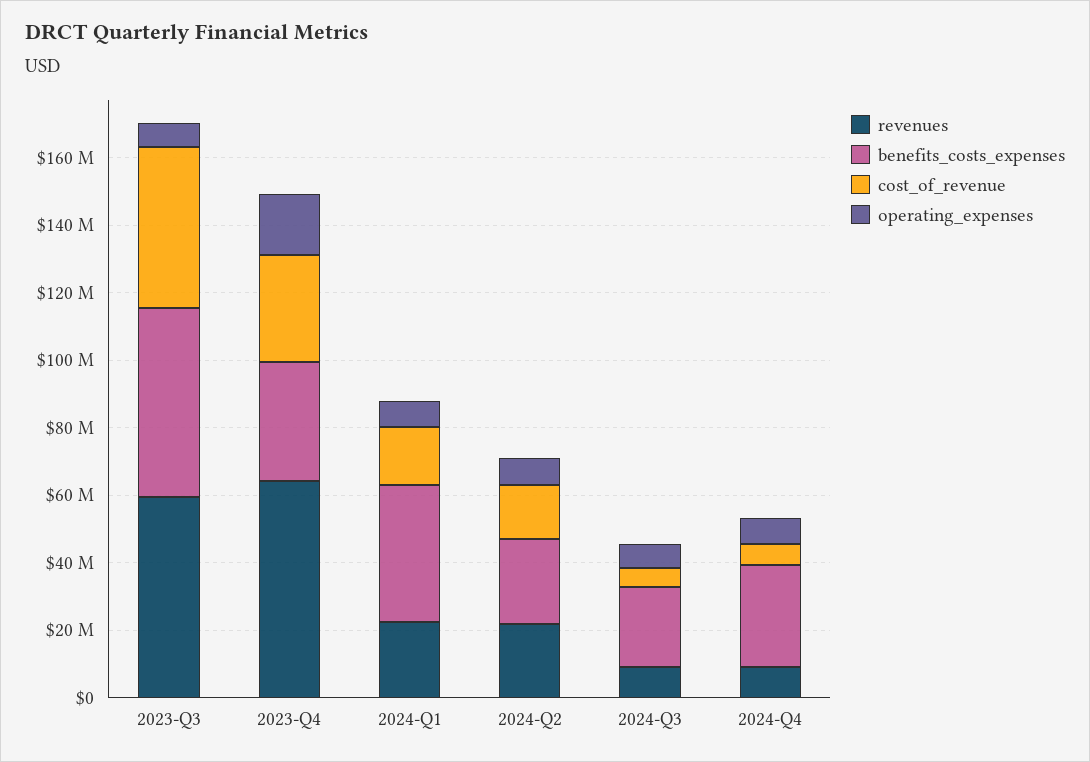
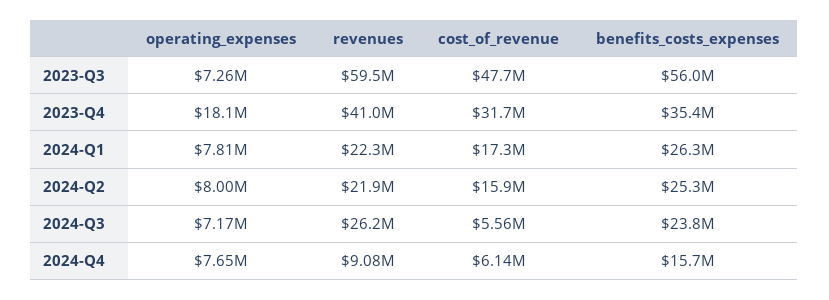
revenues, 2023-Q4: 65000000 -> 41000000
benefits_costs_expenses, 2024-Q1: 40000000 -> 26300000
revenues, 2024-Q3: 10000000 -> 26200000
benefits_costs_expenses, 2024-Q4: 30000000 -> 15700000

